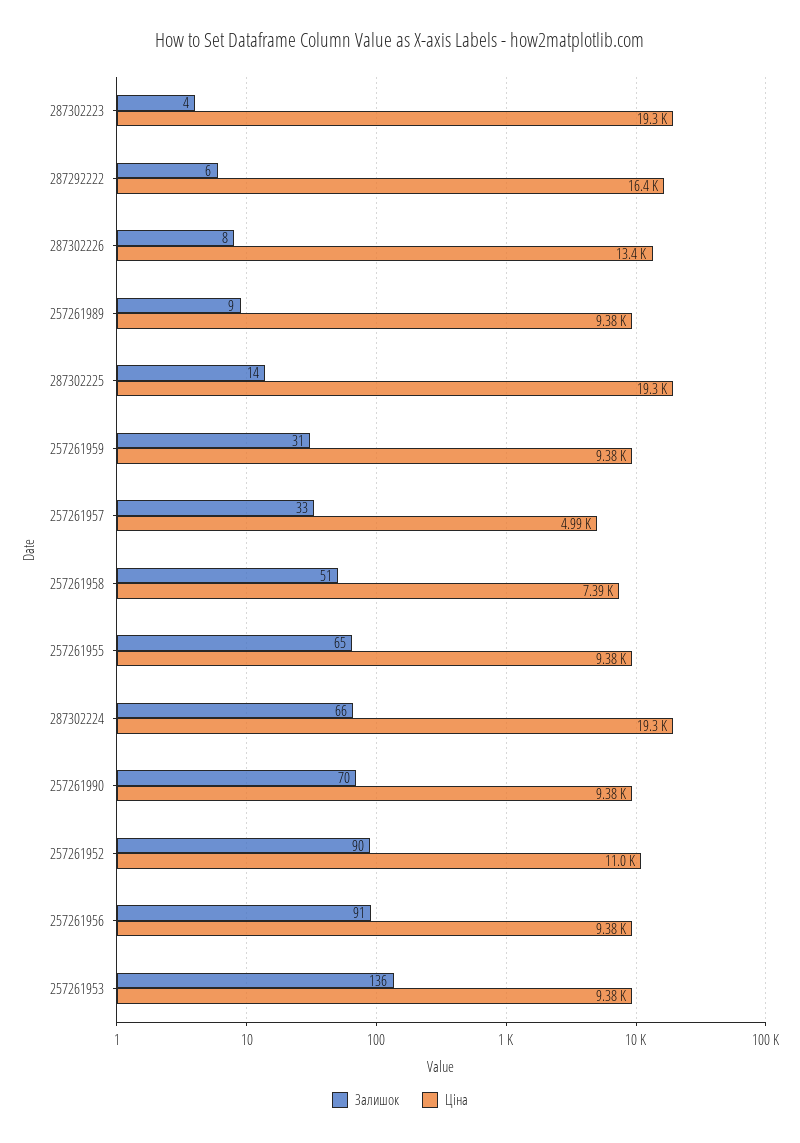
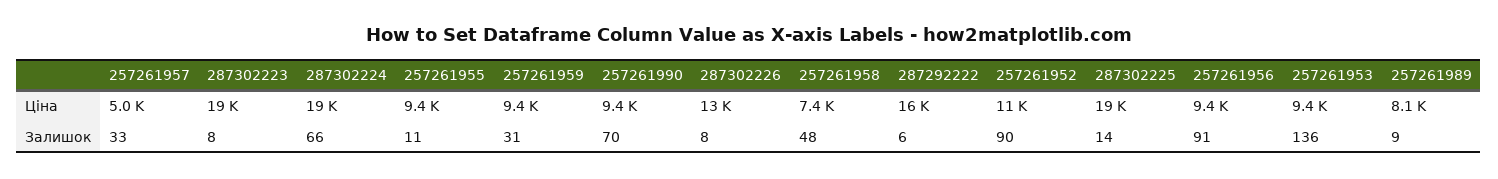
Залишок, 287302223: 4 -> 8
Ціна, 257261989: 9380 -> 8100
Залишок, 257261958: 51 -> 48
Залишок, 257261955: 65 -> 11

